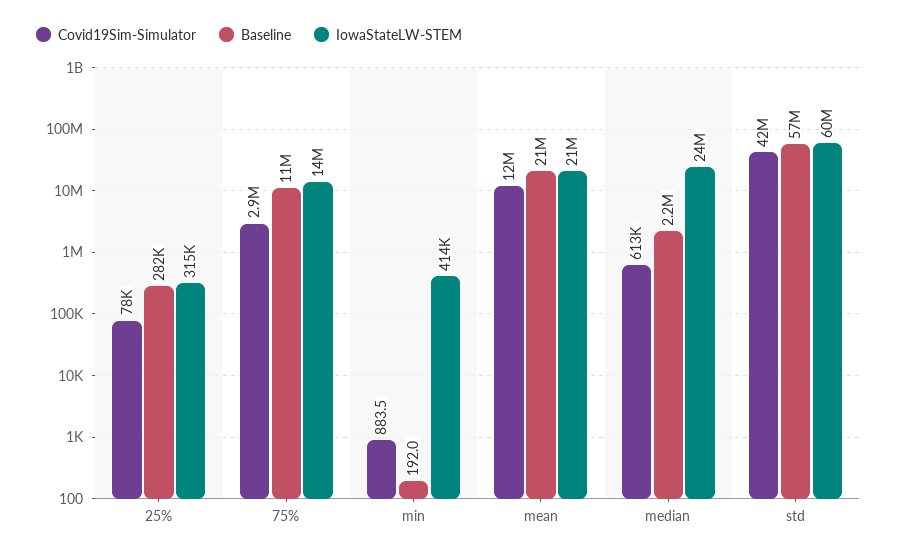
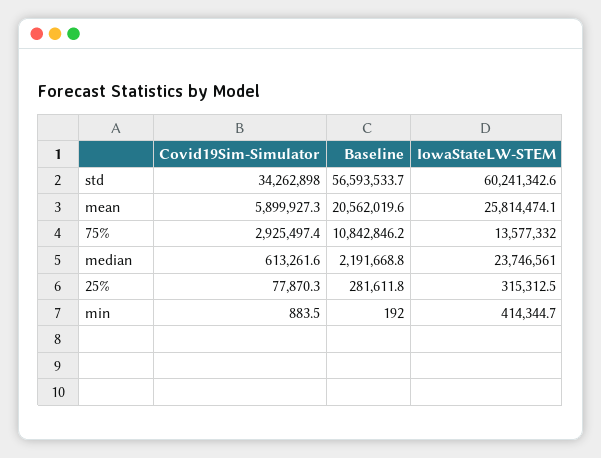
Covid19Sim-Simulator, mean: 12000000 -> 5899927.3
IowaStateLW-STEM, mean: 21000000 -> 25814474.1
Covid19Sim-Simulator, std: 42000000 -> 34262898

